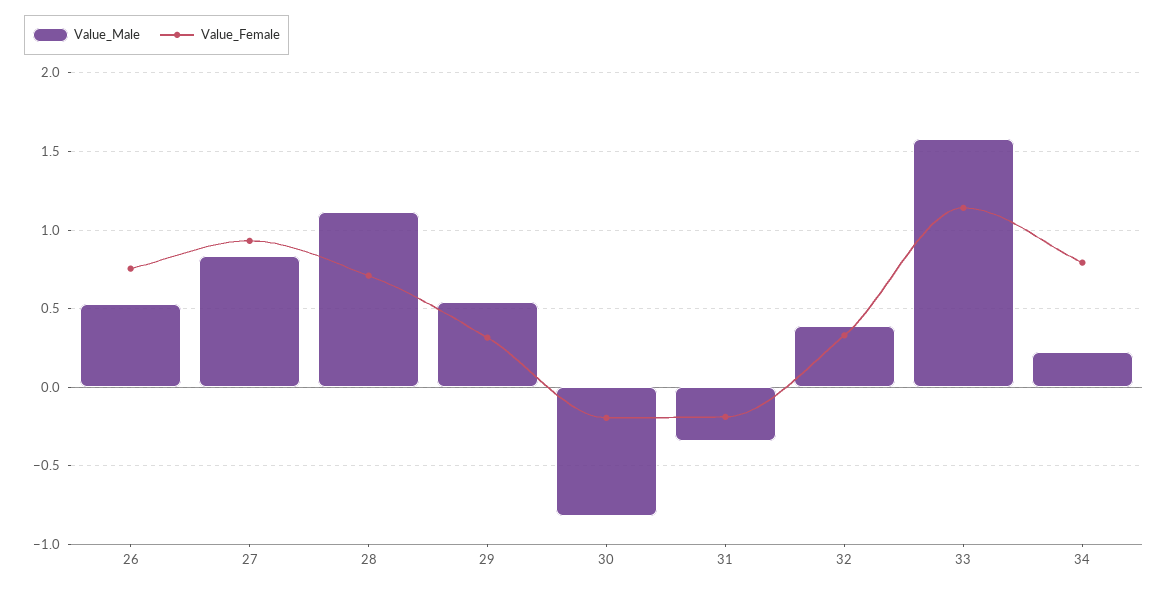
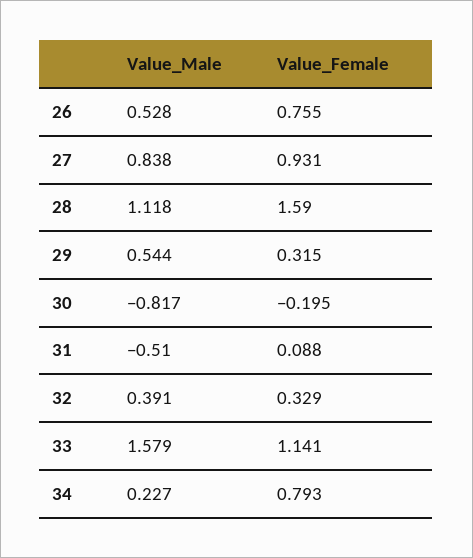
Value_Female, 28: 0.7 -> 1.59
Value_Male, 31: -0.35 -> -0.51
Value_Female, 31: -0.2 -> 0.088

